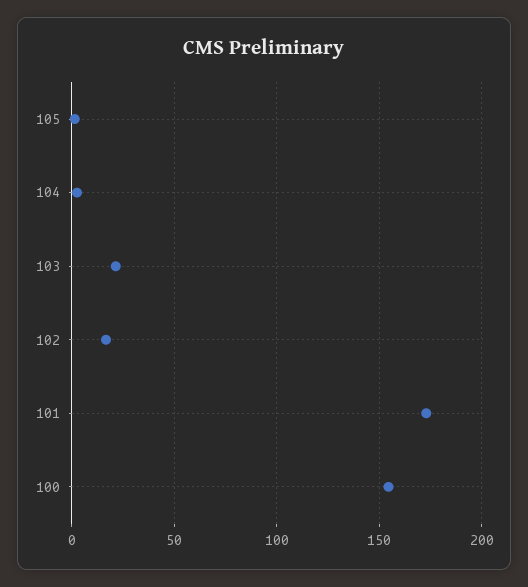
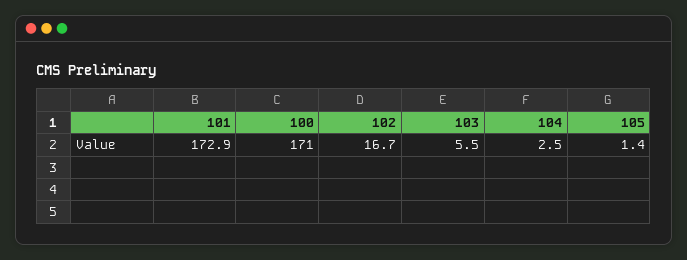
103: 20 -> 5.5
100: 155 -> 171

